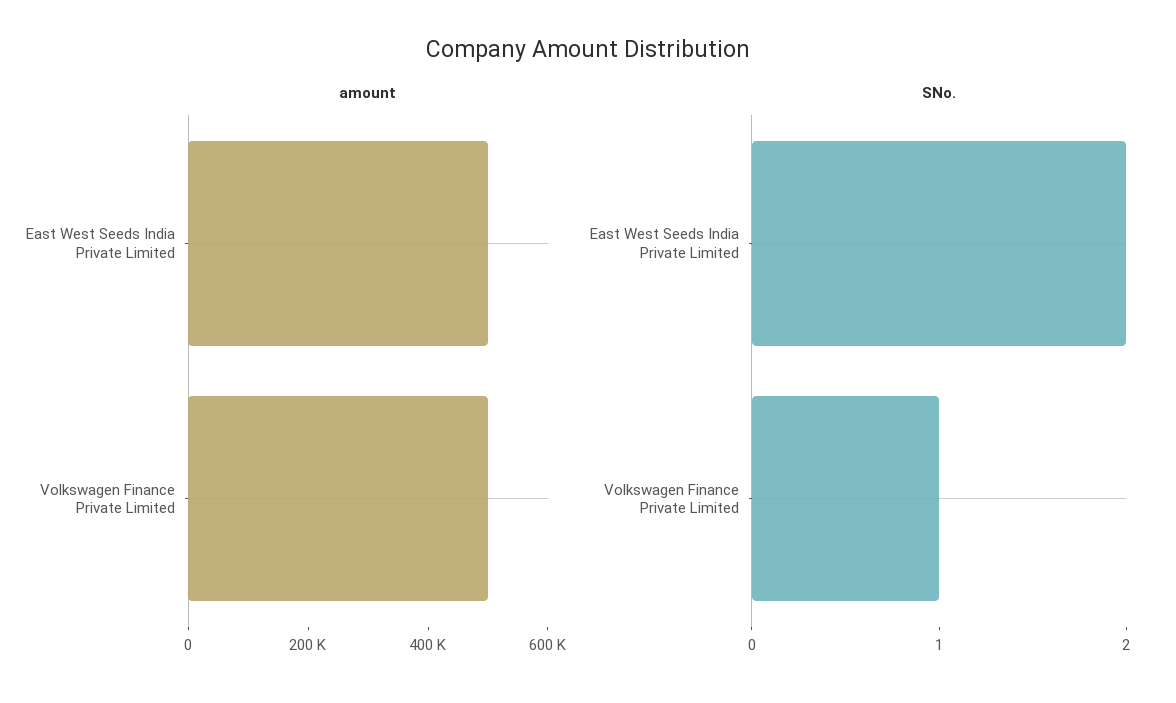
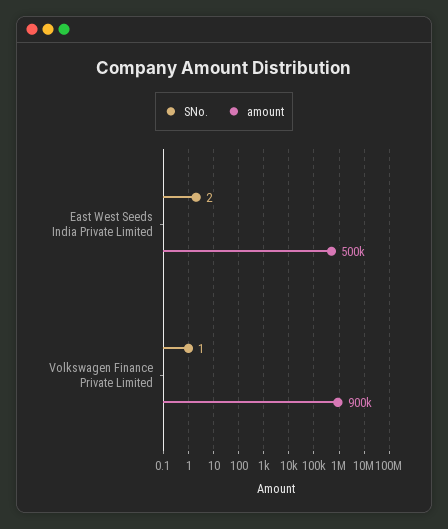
amount, Volkswagen Finance Private Limited: 500000 -> 900000

